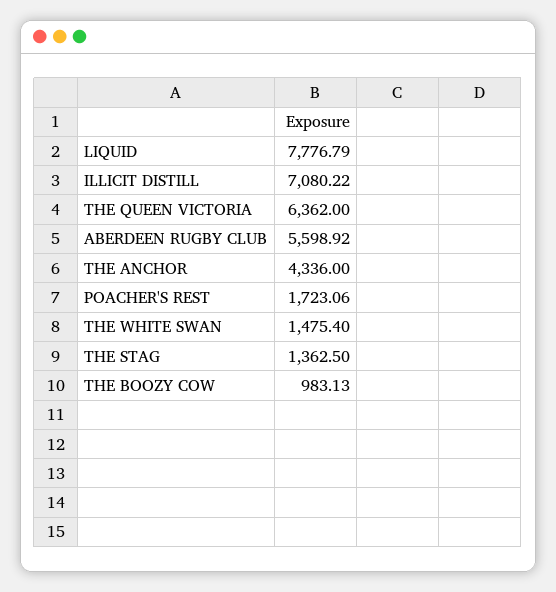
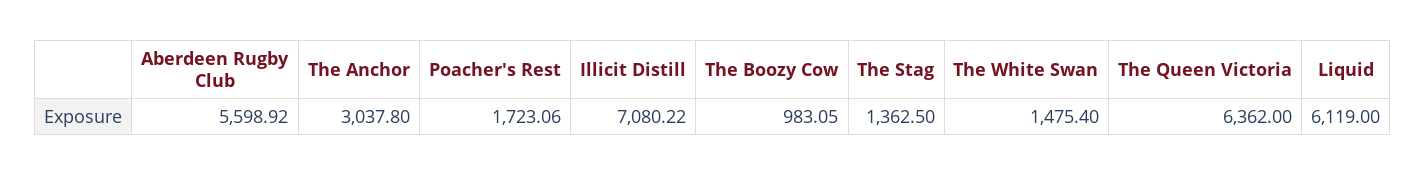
LIQUID: 7776.79 -> 6119
THE ANCHOR: 4336 -> 3037.8
THE BOOZY COW: 983.13 -> 983.05

